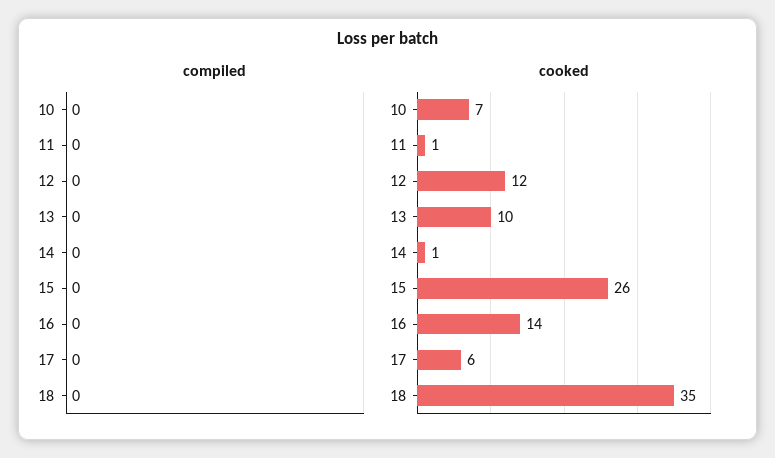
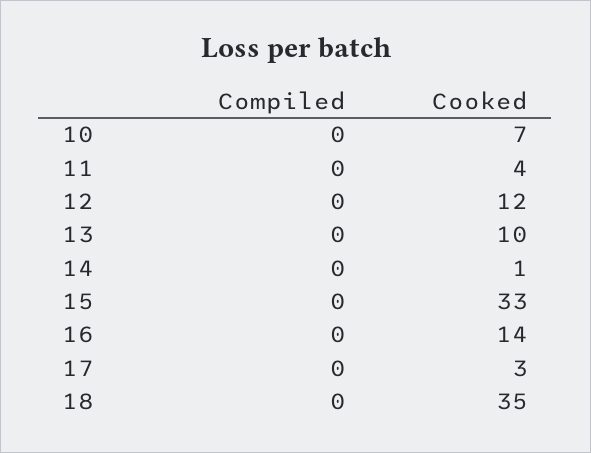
cooked, 11: 1 -> 4
cooked, 15: 26 -> 33
cooked, 17: 6 -> 3

